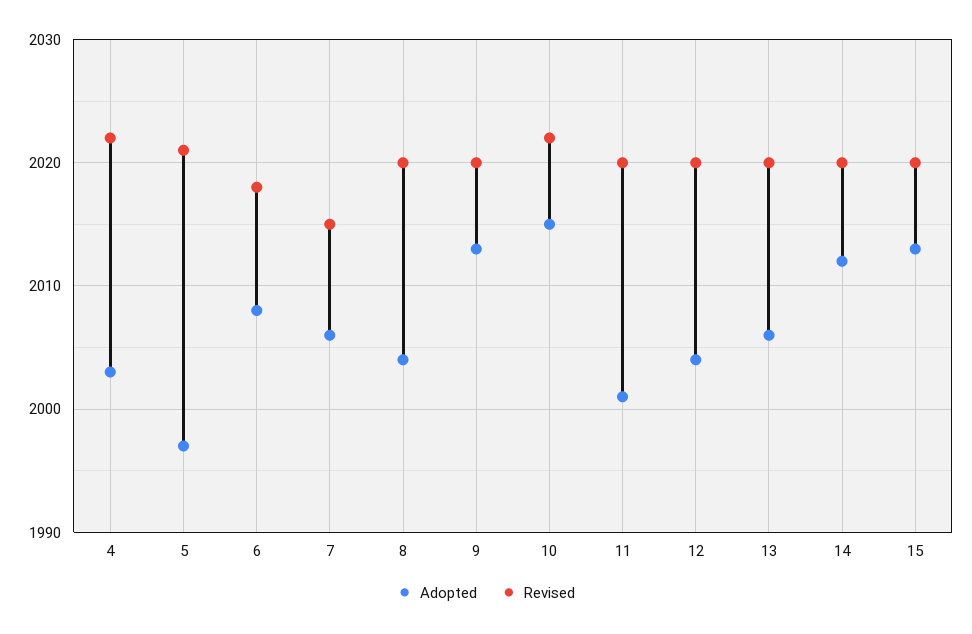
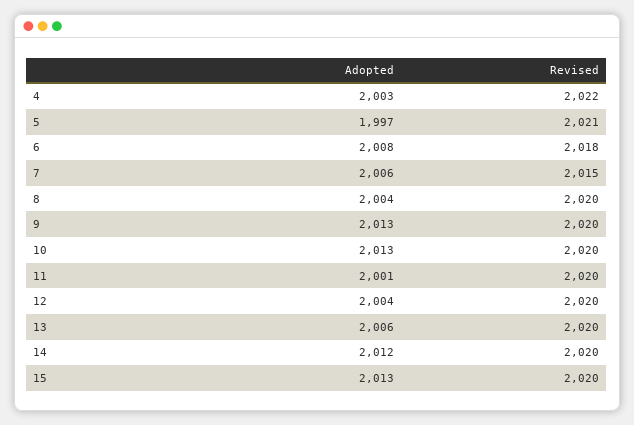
Adopted, 10: 2015 -> 2013
Revised, 10: 2022 -> 2020

